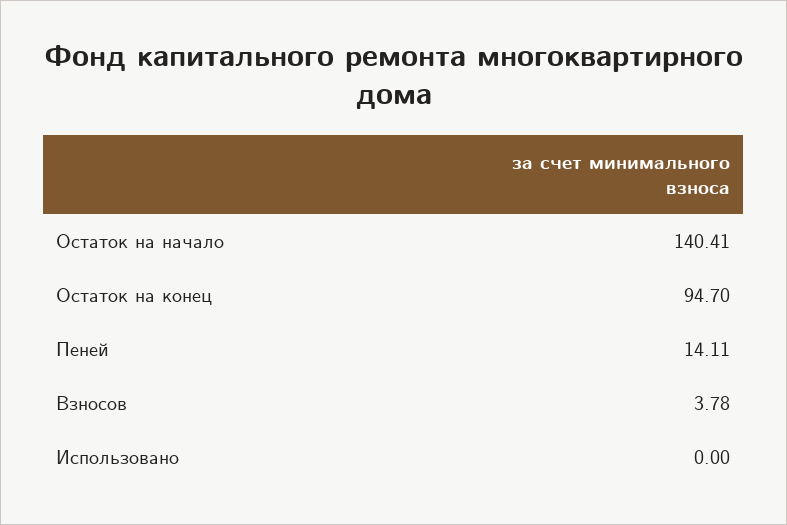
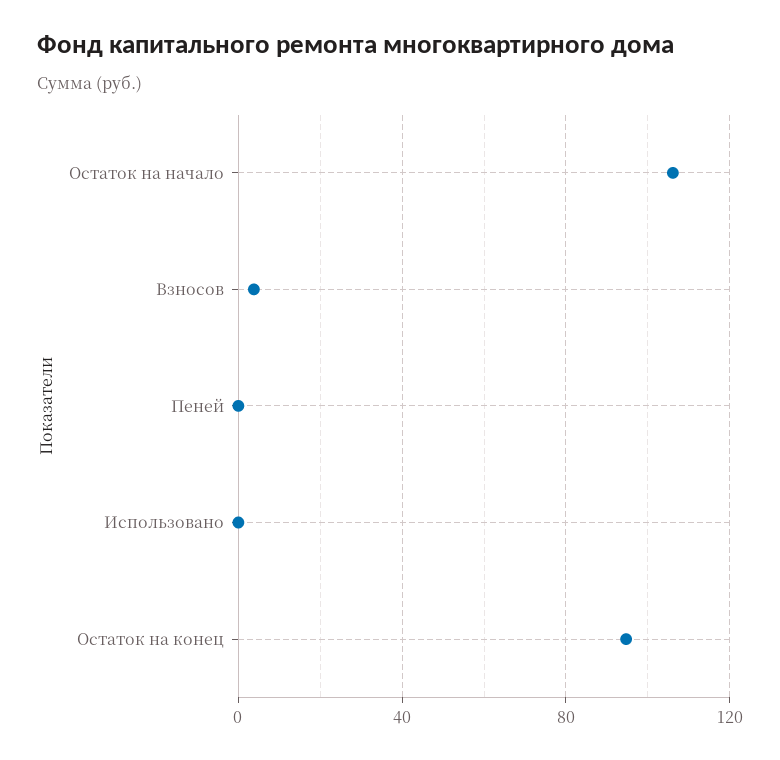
Остаток на начало: 140.41 -> 105
Пеней: 14.11 -> 0

